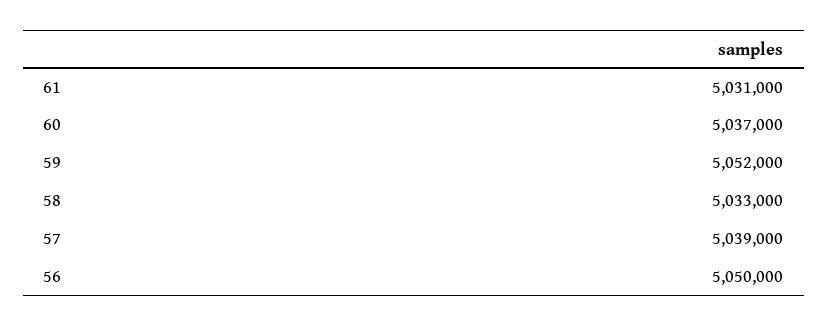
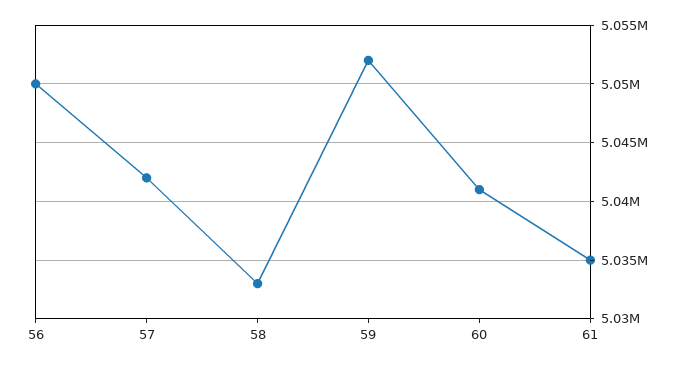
61: 5031000 -> 5035000
60: 5037000 -> 5041000
57: 5039000 -> 5042000

